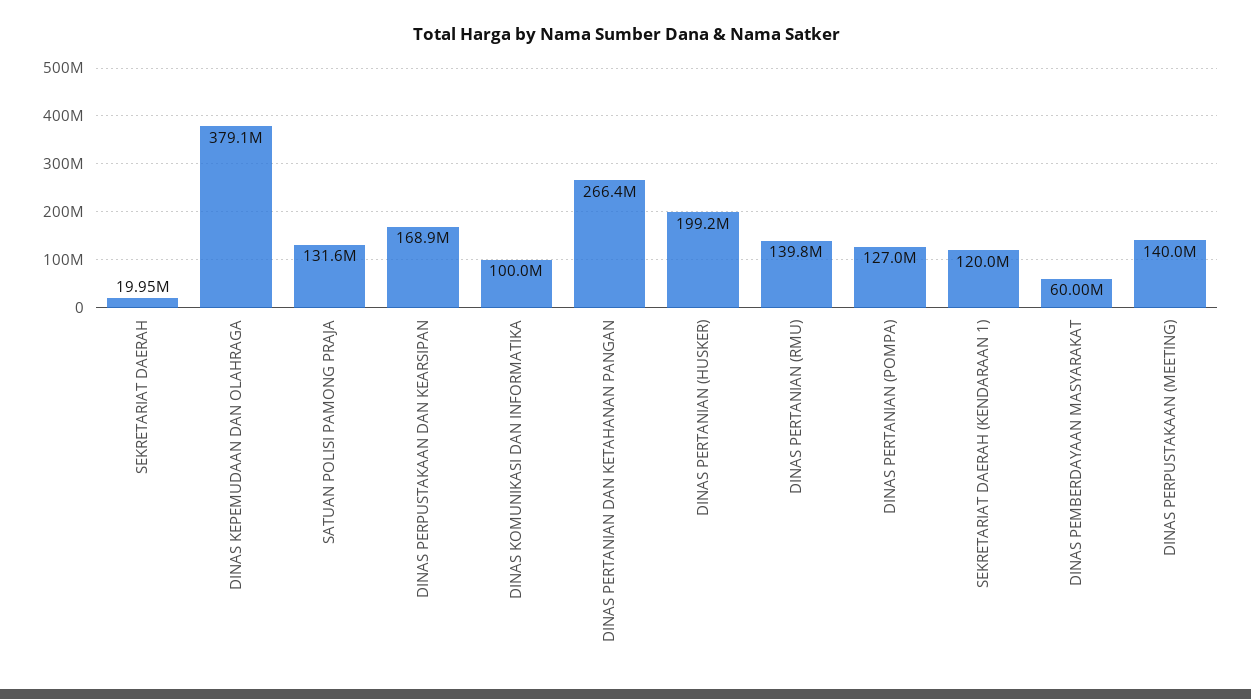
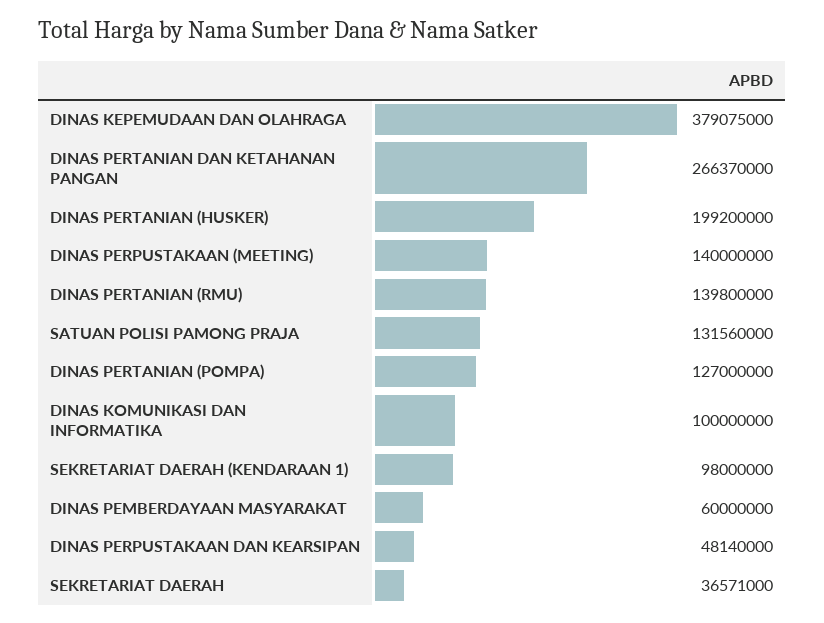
SEKRETARIAT DAERAH: 19950000 -> 36571000
DINAS PERPUSTAKAAN DAN KEARSIPAN: 168900000 -> 48140000
SEKRETARIAT DAERAH (KENDARAAN 1): 120000000 -> 98000000

